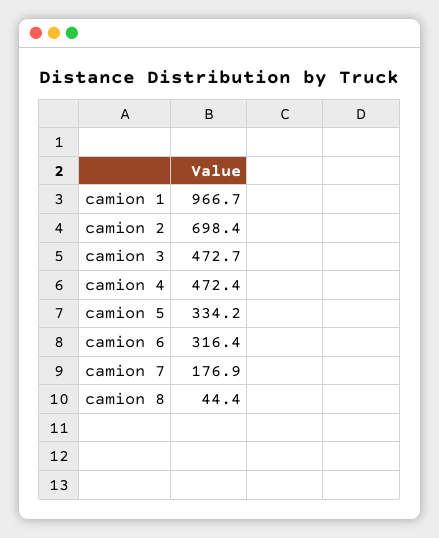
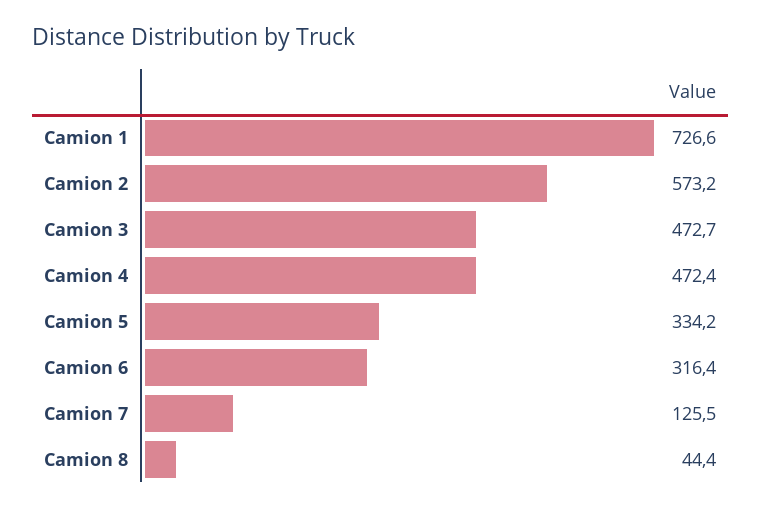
camion 1: 966.7 -> 726.6
camion 2: 698.4 -> 573.2
camion 7: 176.9 -> 125.5

